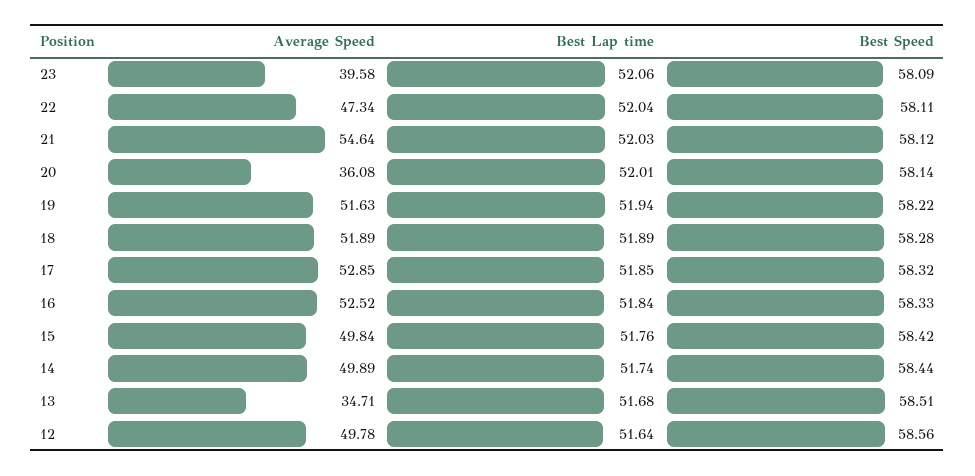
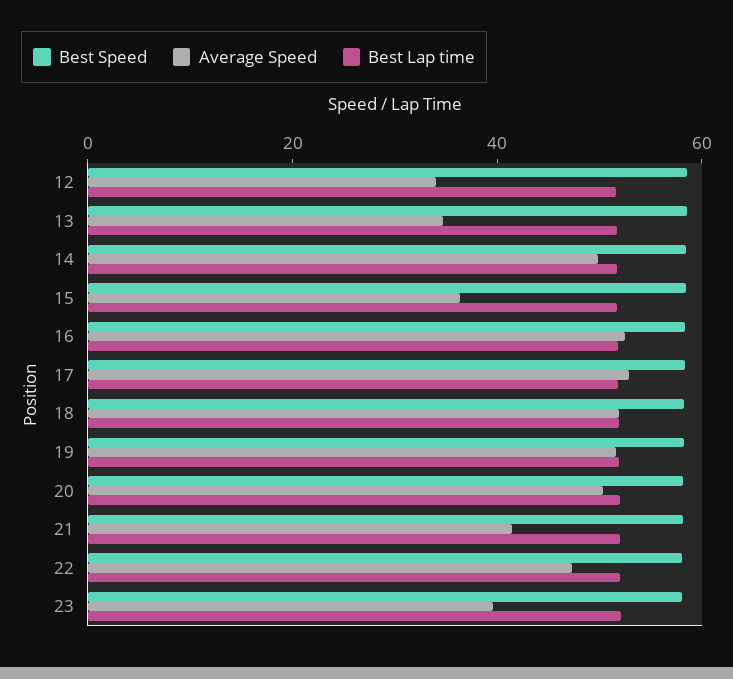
Average Speed, 21: 54.64 -> 40
Average Speed, 20: 36.08 -> 50
Average Speed, 15: 49.84 -> 35
Average Speed, 12: 49.78 -> 35

